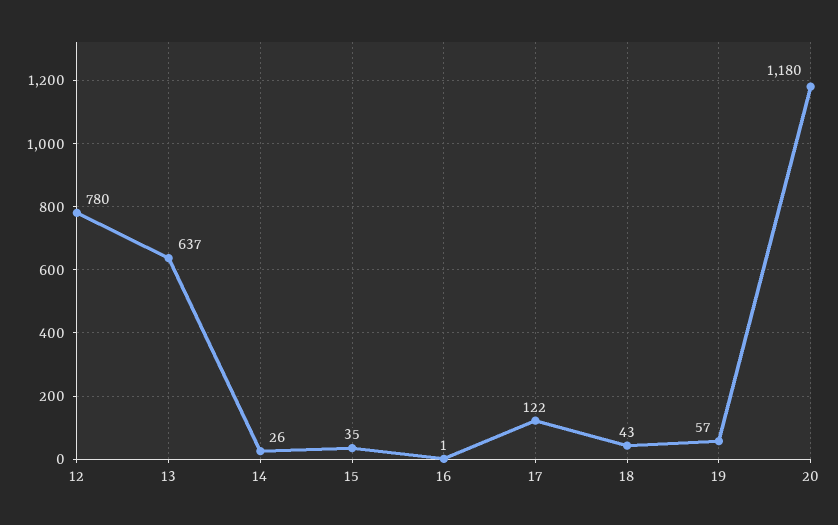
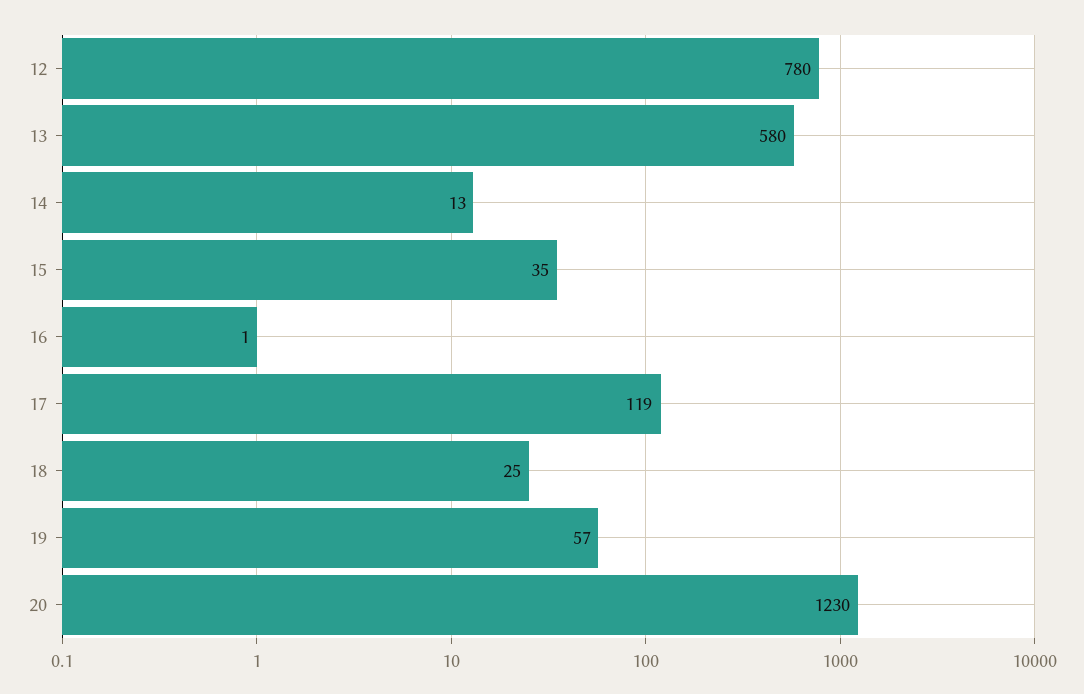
13: 637 -> 580
14: 26 -> 13
17: 122 -> 119
18: 43 -> 25
20: 1180 -> 1230

